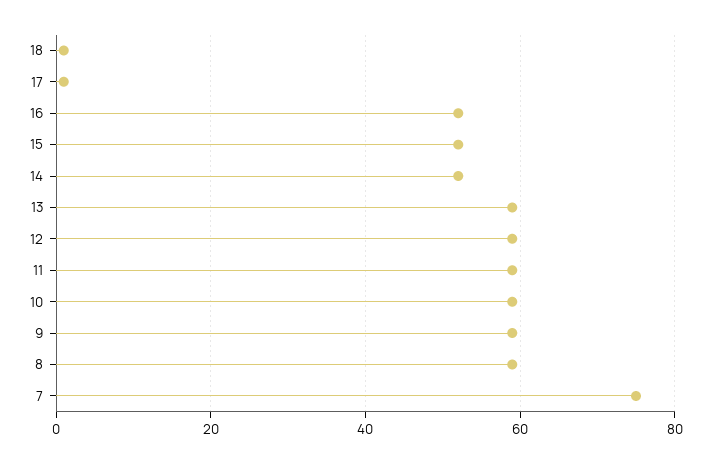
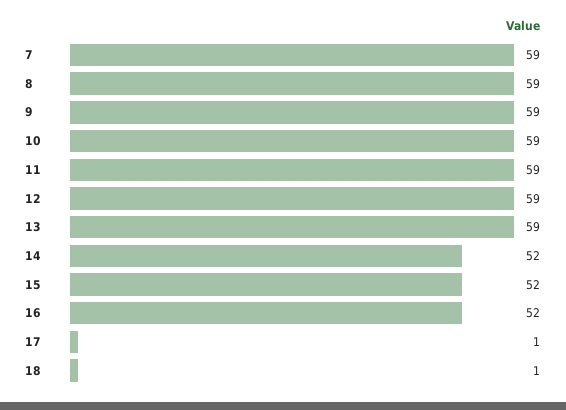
7: 75 -> 59

